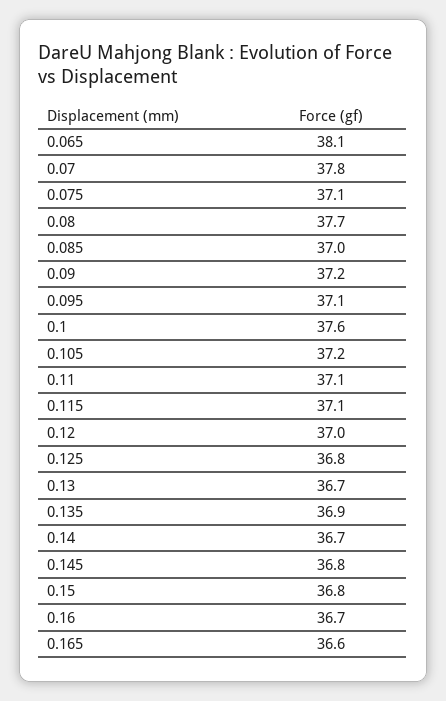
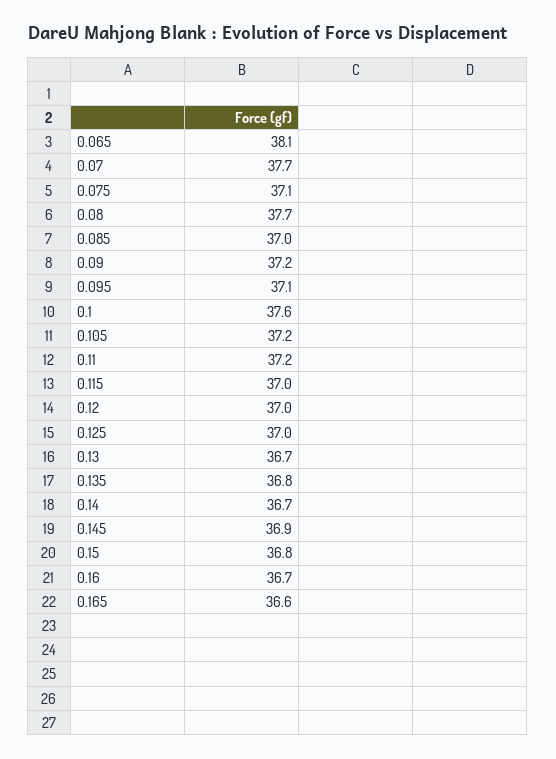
0.07: 37.8 -> 37.7
0.11: 37.1 -> 37.2
0.115: 37.1 -> 37
0.125: 36.8 -> 37
0.135: 36.9 -> 36.8
0.145: 36.8 -> 36.9

